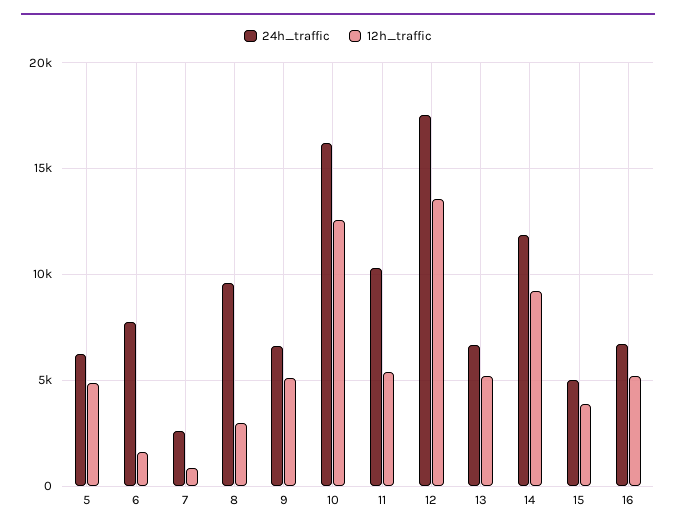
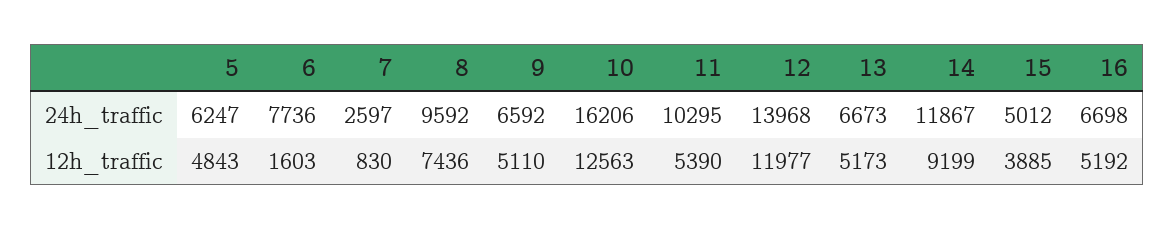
12h_traffic, 8: 3000 -> 7436
24h_traffic, 12: 17500 -> 13968
12h_traffic, 12: 13500 -> 11977

